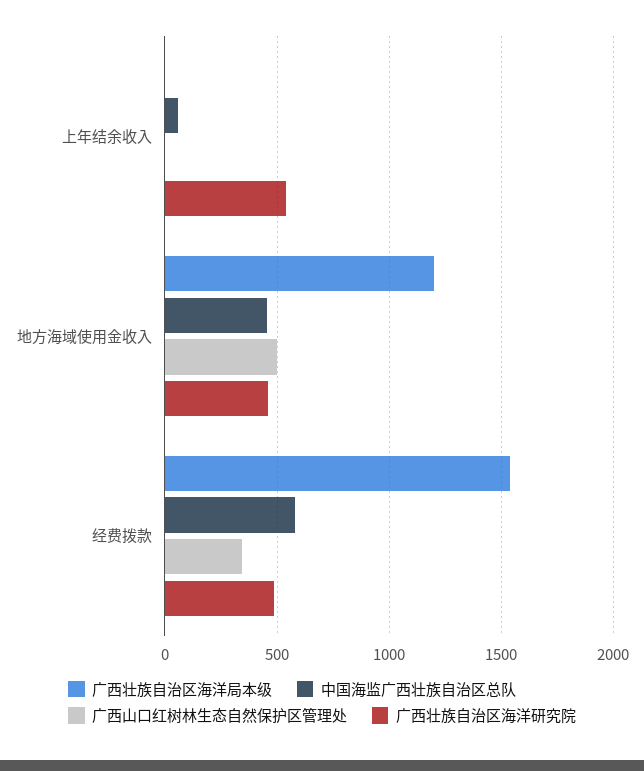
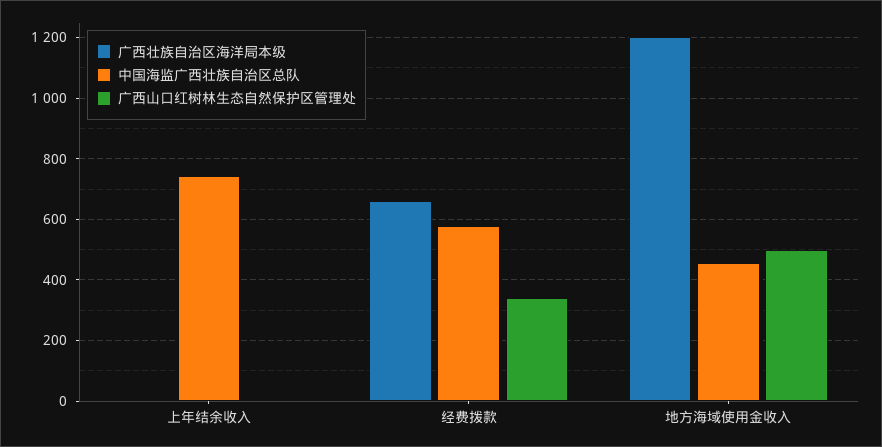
中国海监广西壮族自治区总队, 上年结余收入: 50 -> 740
广西壮族自治区海洋研究院, 上年结余收入: 550 -> none
广西壮族自治区海洋研究院, 地方海域使用金收入: 450 -> none
广西壮族自治区海洋局本级, 经费拨款: 1550 -> 660
广西壮族自治区海洋研究院, 经费拨款: 500 -> none

